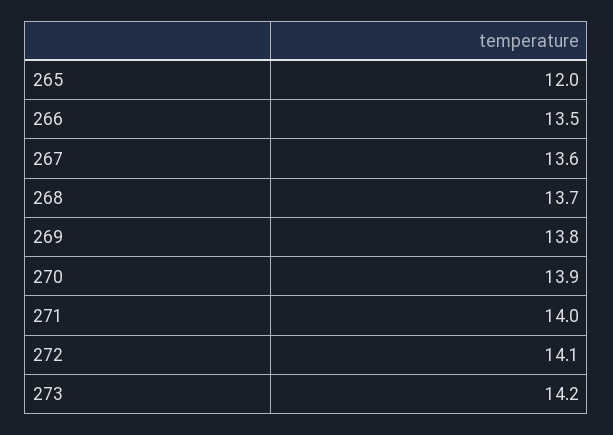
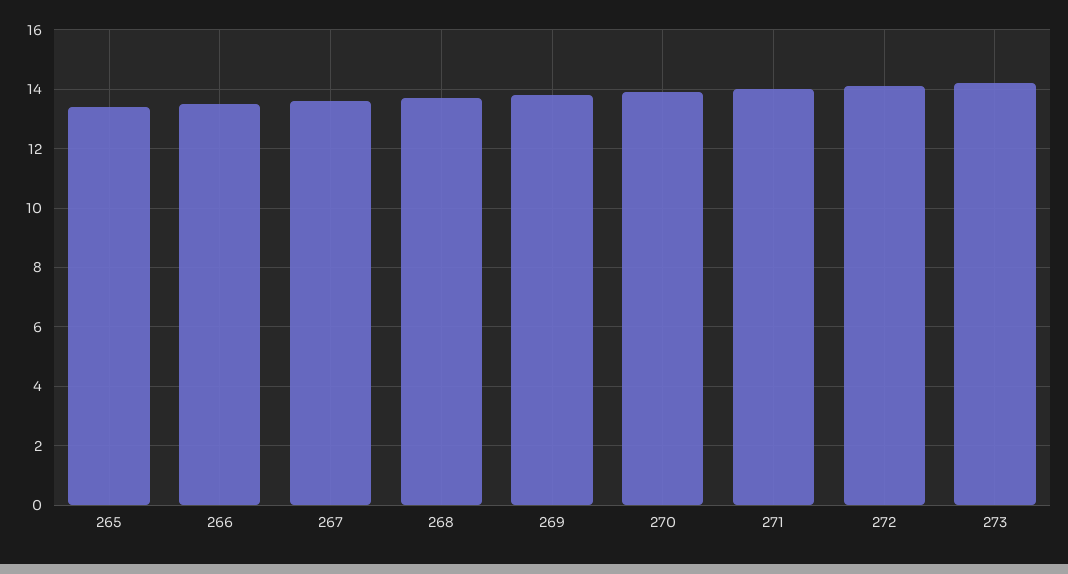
265: 12 -> 13.5

